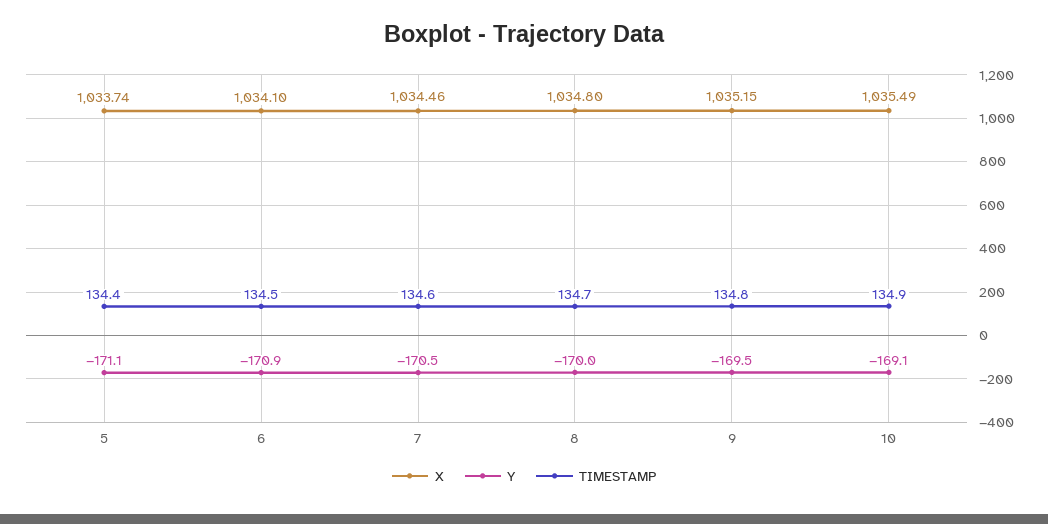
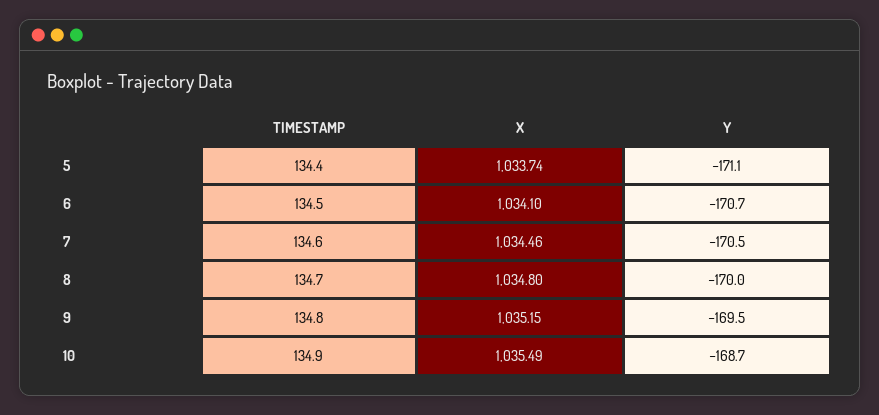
Y, 6: -170.9 -> -170.7
Y, 10: -169.1 -> -168.7

